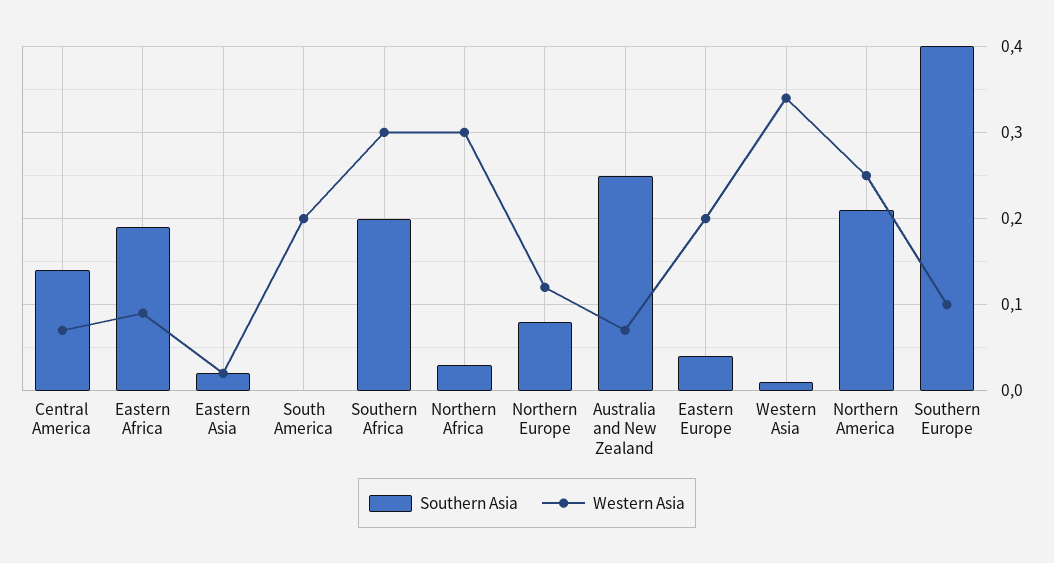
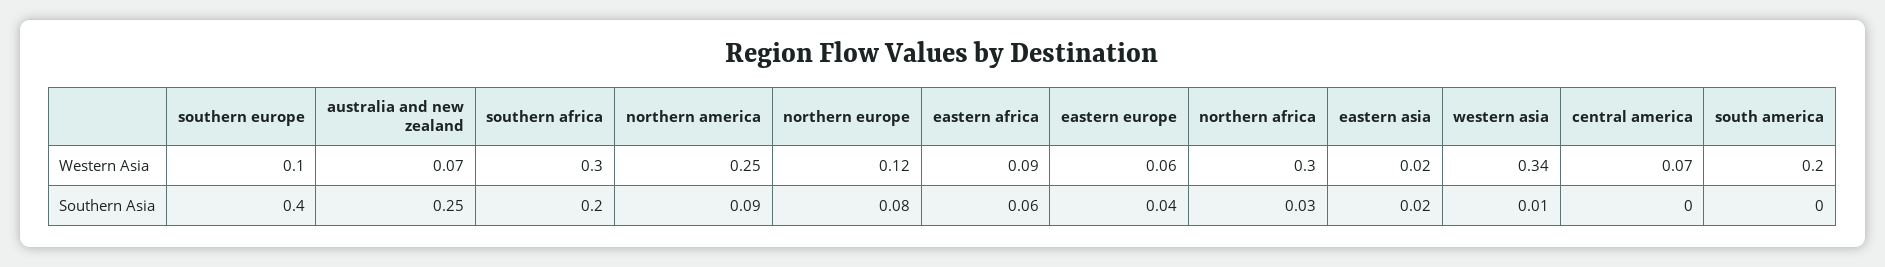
Southern Asia, Central America: 0.14 -> 0
Southern Asia, Eastern Africa: 0.19 -> 0.06
Western Asia, Eastern Europe: 0.2 -> 0.06
Southern Asia, Northern America: 0.21 -> 0.09

